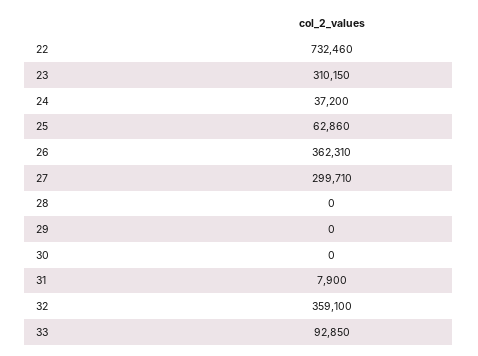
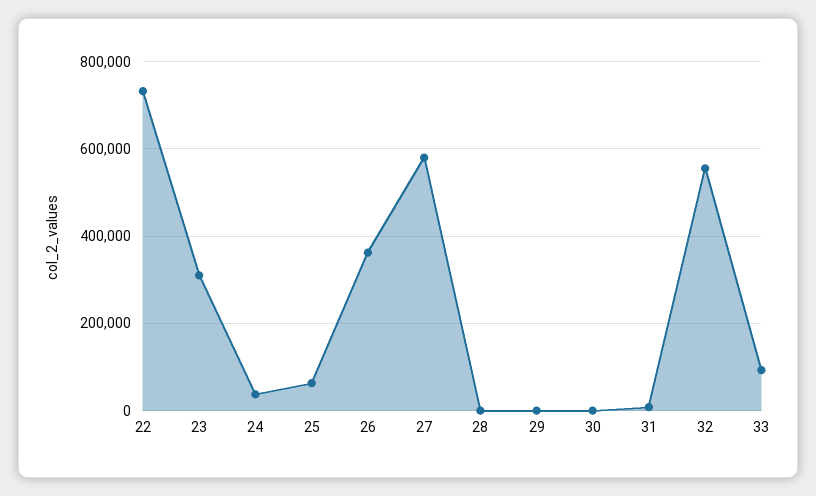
27: 299710 -> 580000
32: 359100 -> 560000

